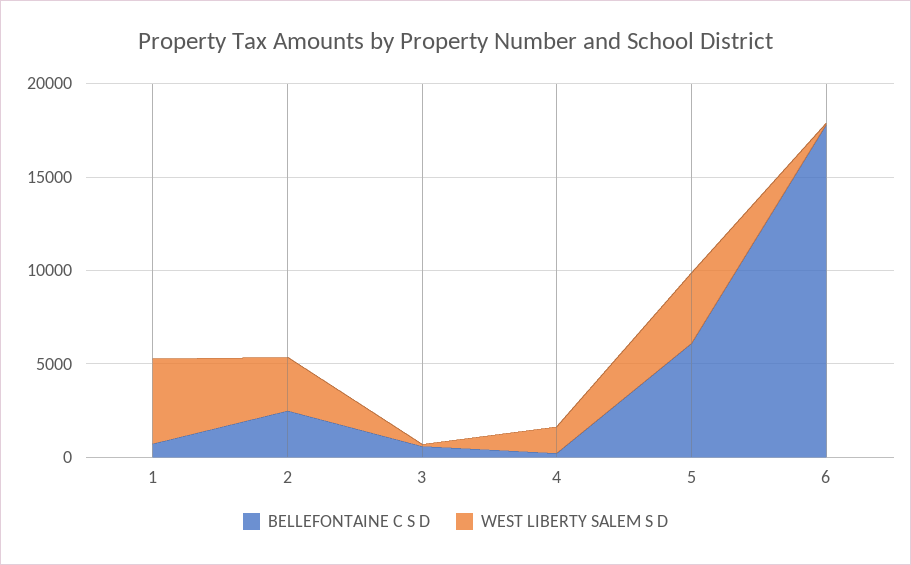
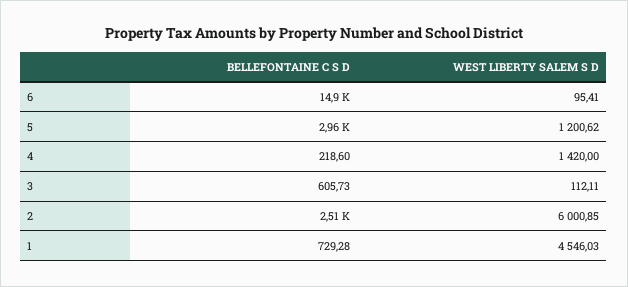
WEST LIBERTY SALEM S D, 2: 3000 -> 6000.85
BELLEFONTAINE C S D, 5: 6000 -> 2960
WEST LIBERTY SALEM S D, 5: 4000 -> 1200.62
BELLEFONTAINE C S D, 6: 18000 -> 14900

